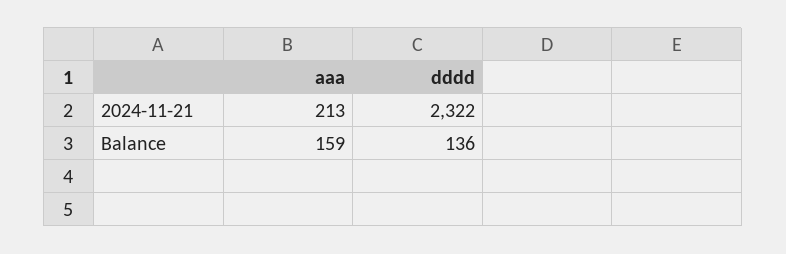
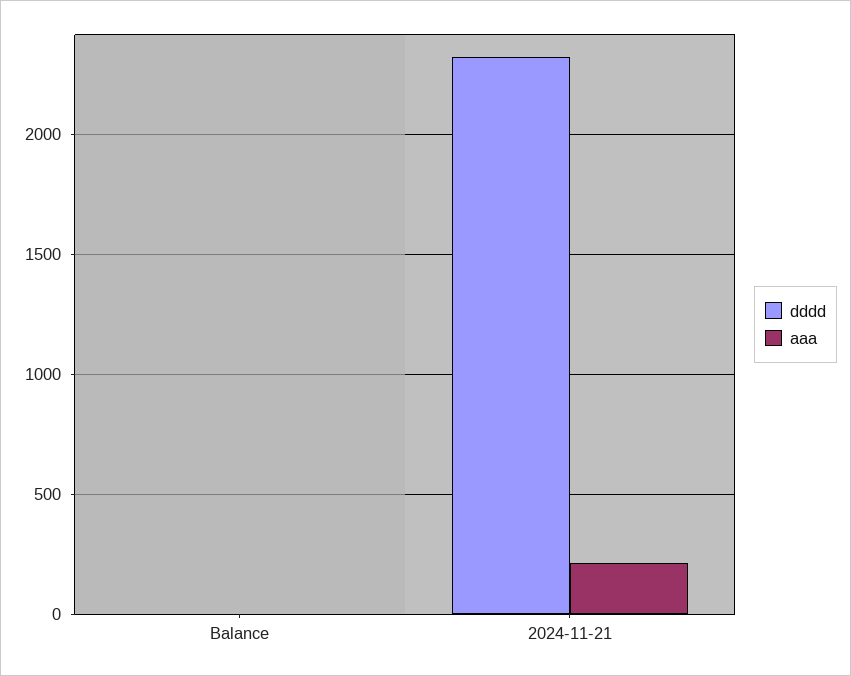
aaa, Balance: 159 -> 0
dddd, Balance: 136 -> 0

